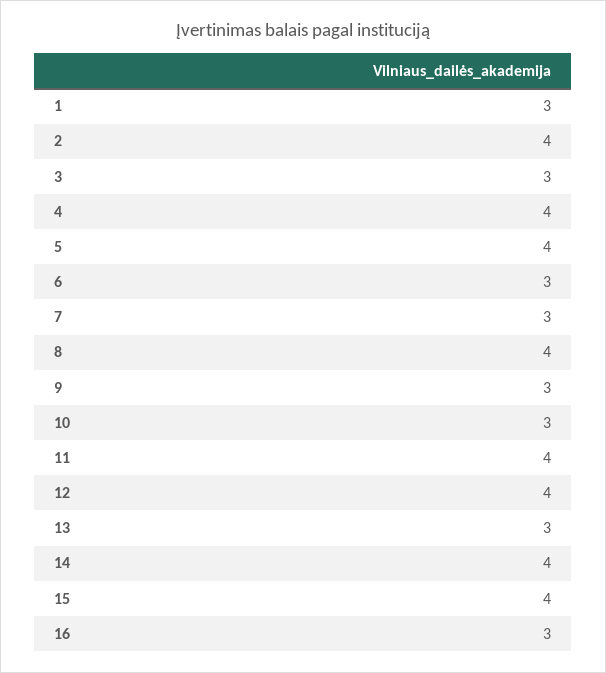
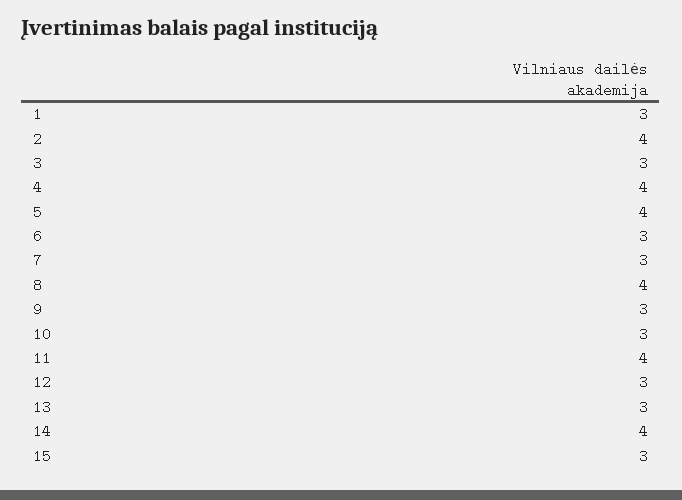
12: 4 -> 3
15: 4 -> 3
16: 3 -> none

